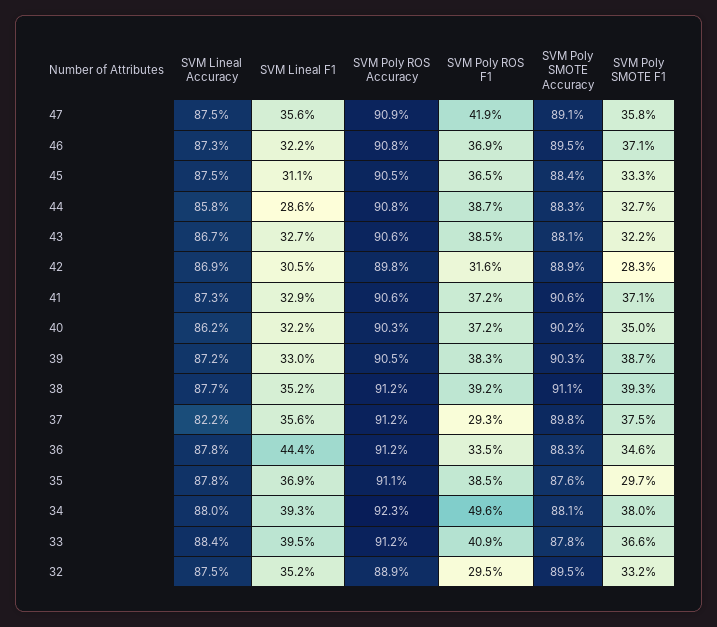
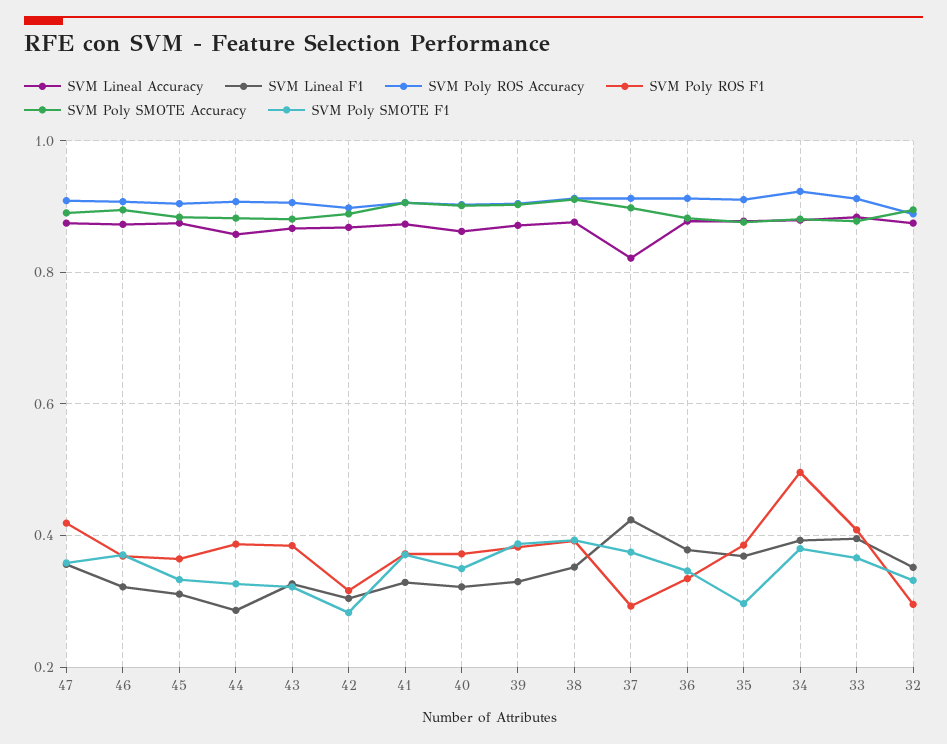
SVM Lineal F1, 37: 0.356 -> 0.42
SVM Lineal F1, 36: 0.444 -> 0.38

